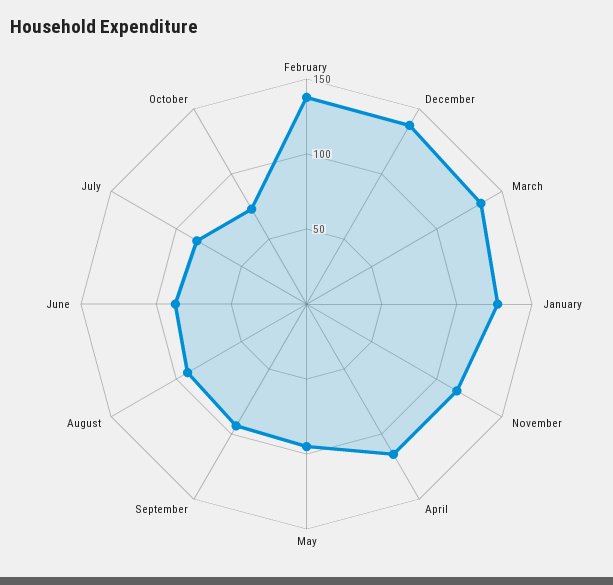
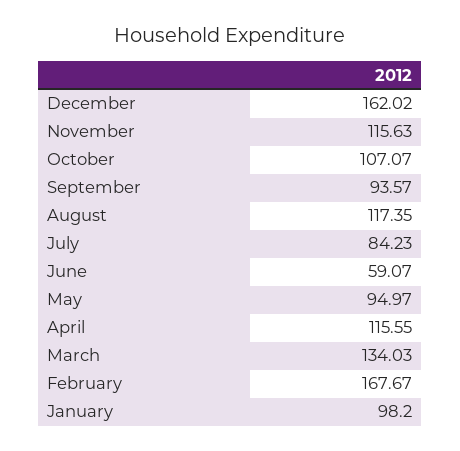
February: 140 -> 167.67
December: 140 -> 162.02
January: 130 -> 98.2
August: 90 -> 117.35
June: 90 -> 59.07
October: 70 -> 107.07

